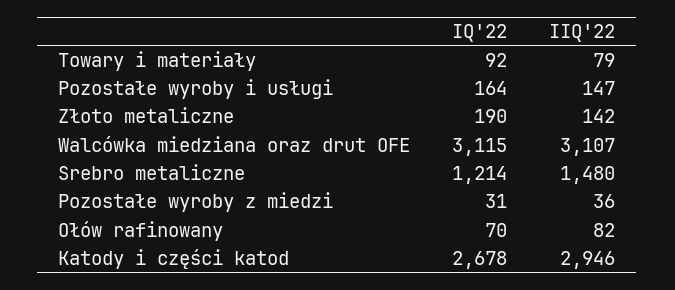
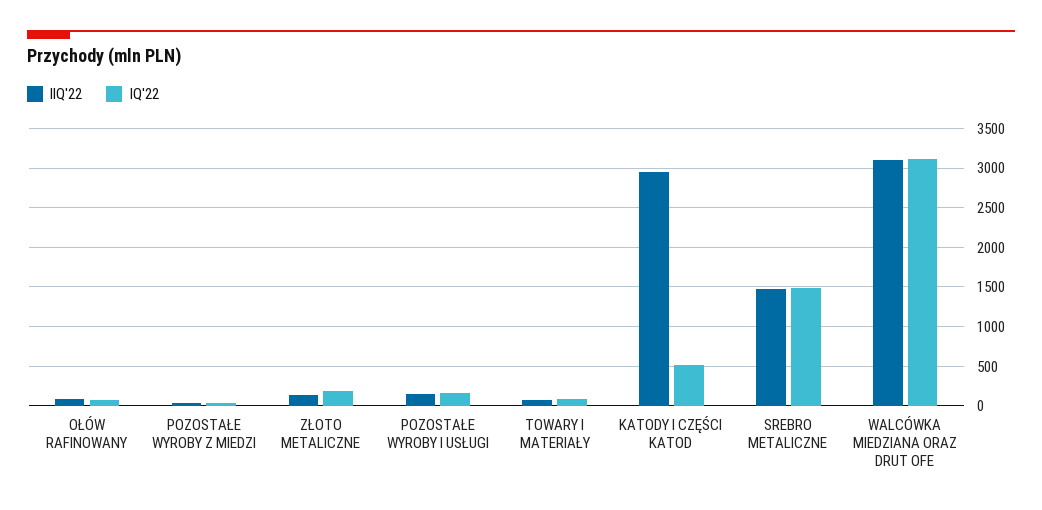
IQ'22, Srebro metaliczne: 1214 -> 1500
IQ'22, Katody i części katod: 2678 -> 500

